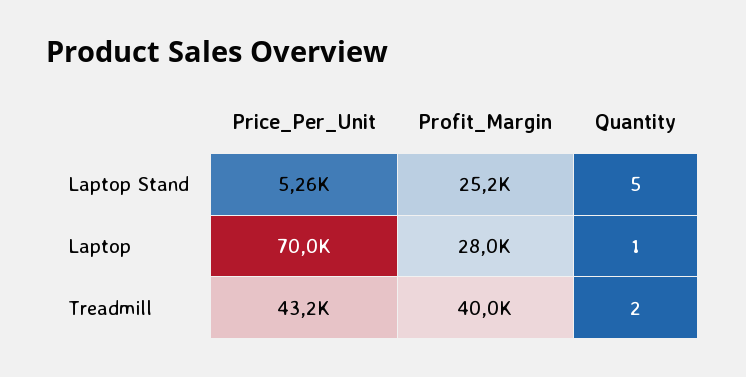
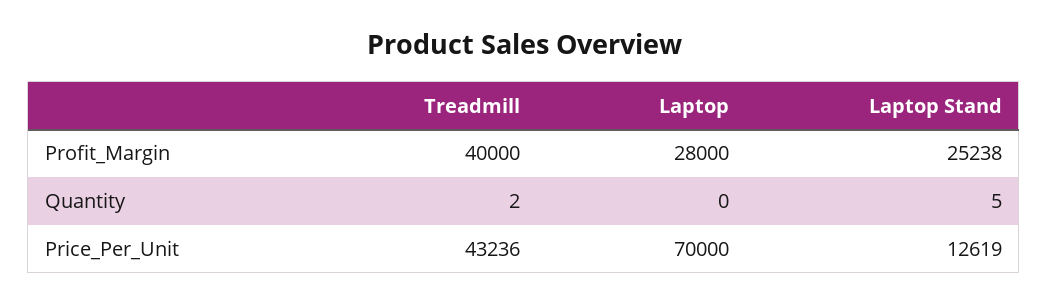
Price_Per_Unit, Laptop Stand: 5260 -> 12619
Quantity, Laptop: 1 -> 0

